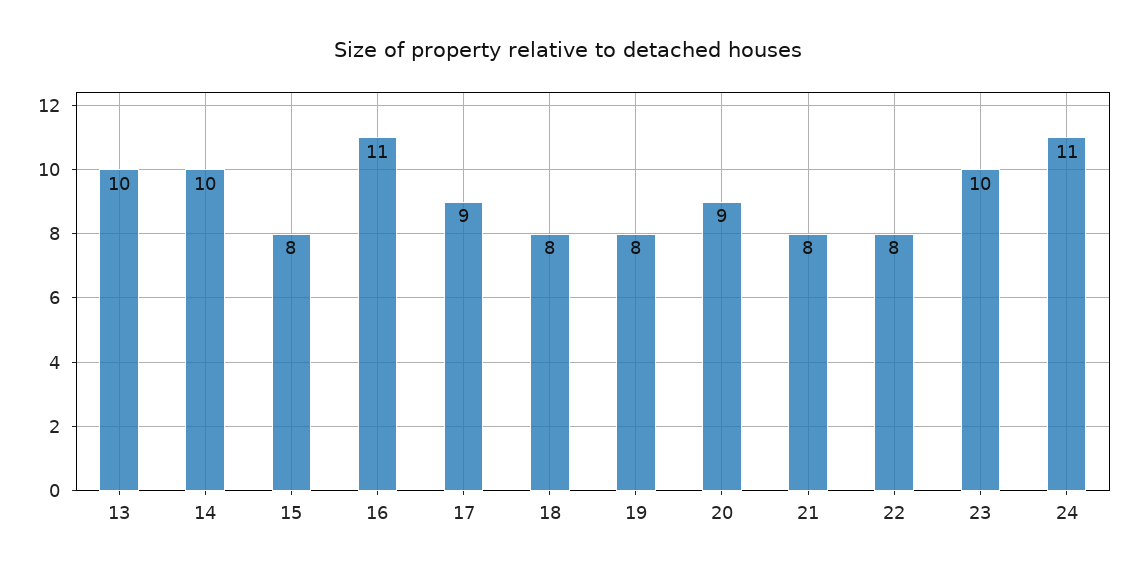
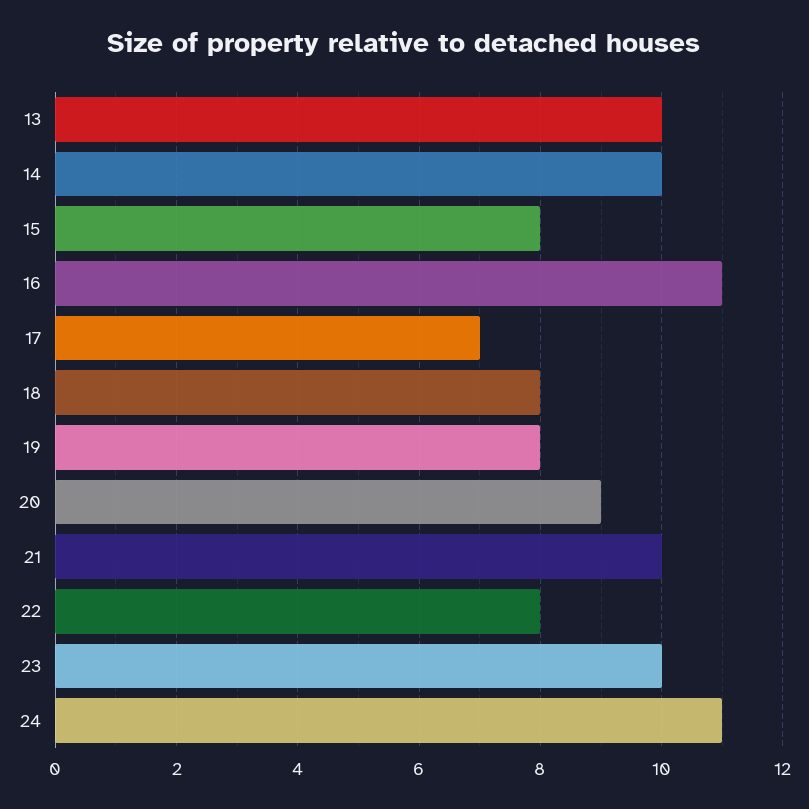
17: 9 -> 7
21: 8 -> 10

